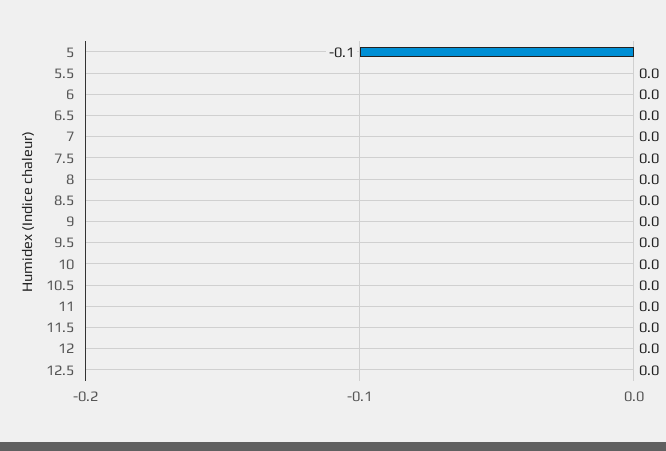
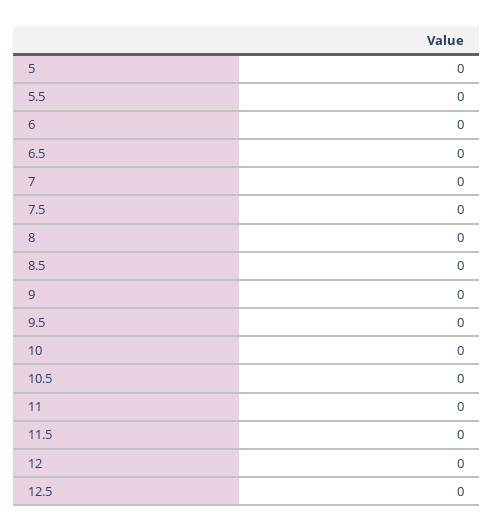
5: -0.1 -> 0

